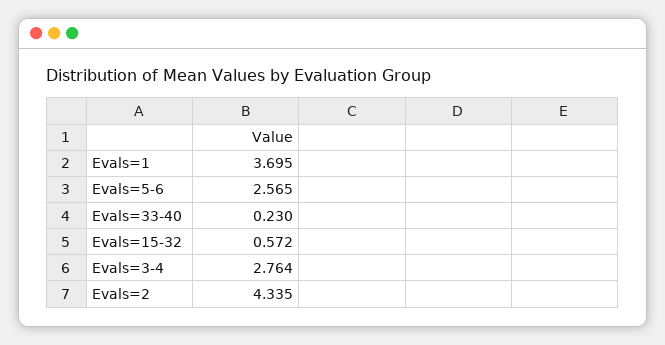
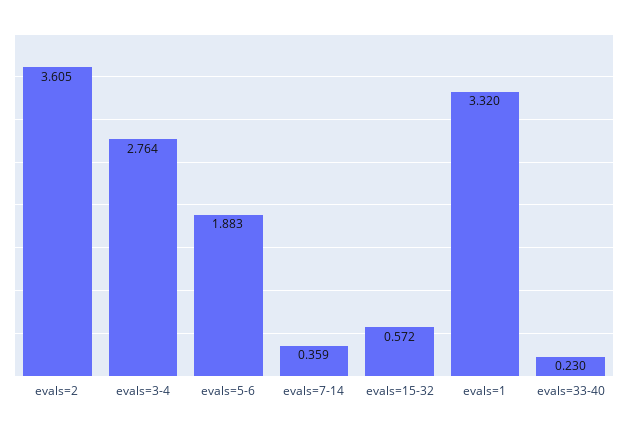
Evals=1: 3.695 -> 3.32
Evals=5-6: 2.565 -> 1.883
Evals=2: 4.335 -> 3.605
evals=7-14: none -> 0.359

